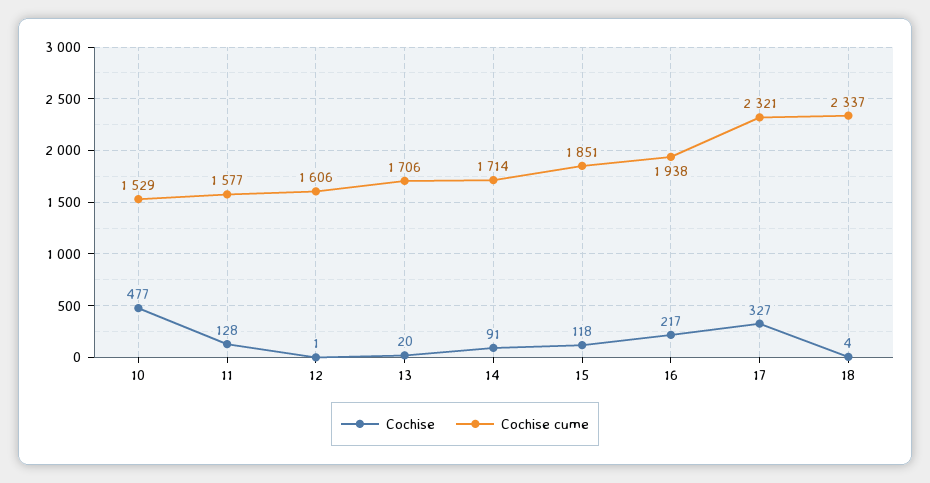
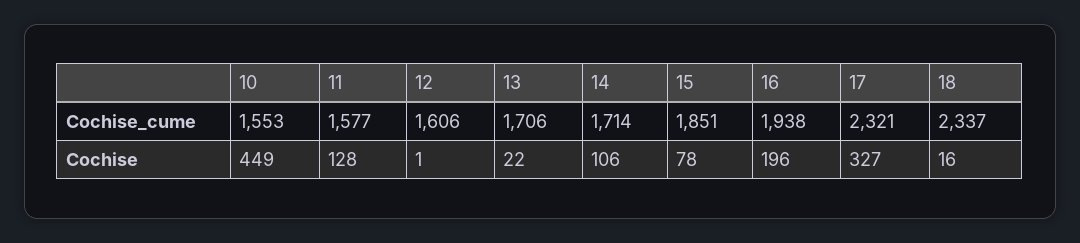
Cochise, 10: 477 -> 449
Cochise cume, 10: 1529 -> 1553
Cochise, 13: 20 -> 22
Cochise, 14: 91 -> 106
Cochise, 15: 118 -> 78
Cochise, 16: 217 -> 196
Cochise, 18: 4 -> 16

